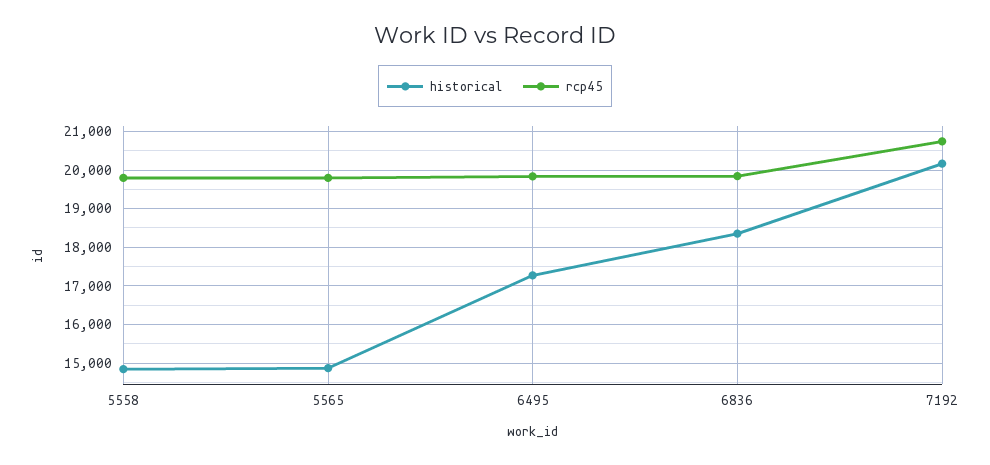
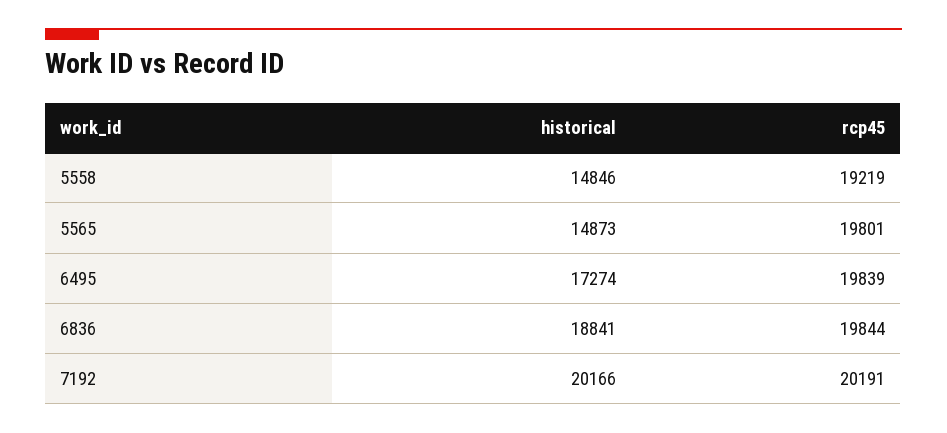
rcp45, 5558: 19800 -> 19219
historical, 6836: 18400 -> 18841
rcp45, 7192: 20800 -> 20191

